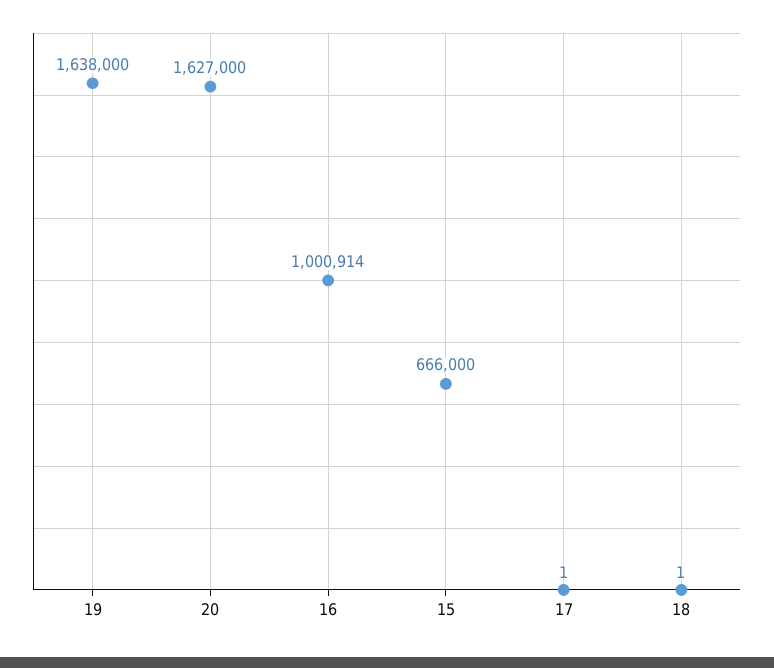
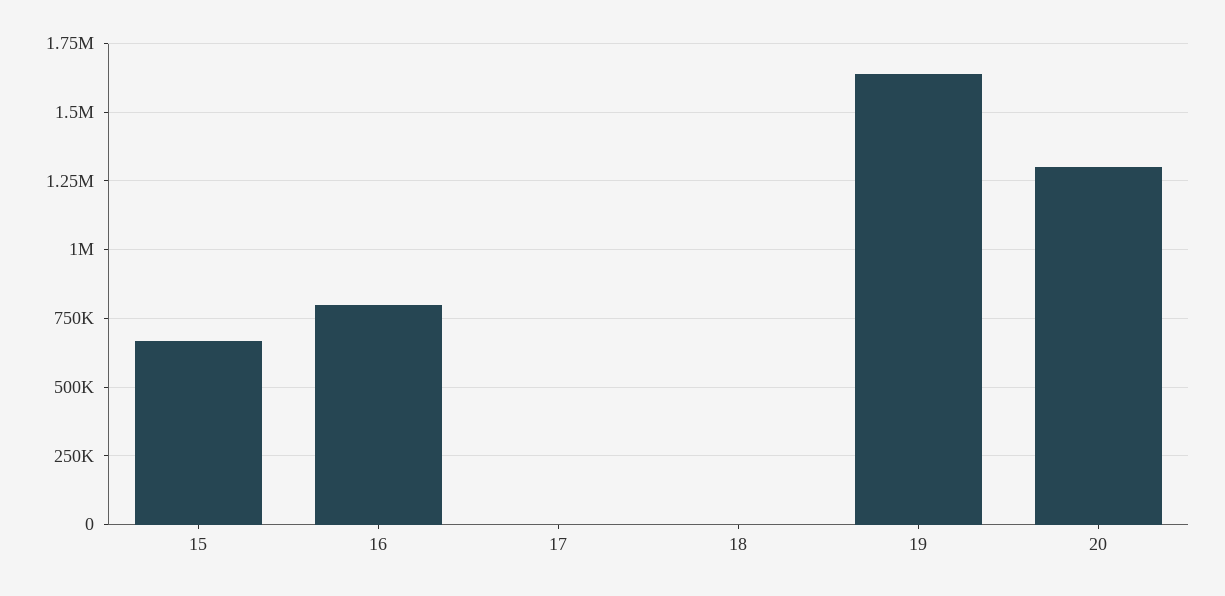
20: 1627000 -> 1300000
16: 1000914 -> 800000

